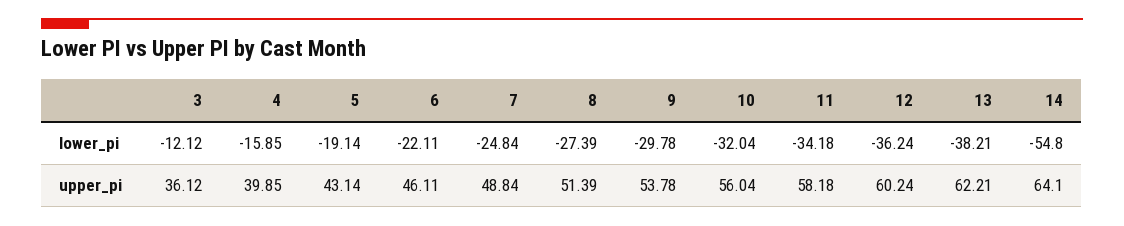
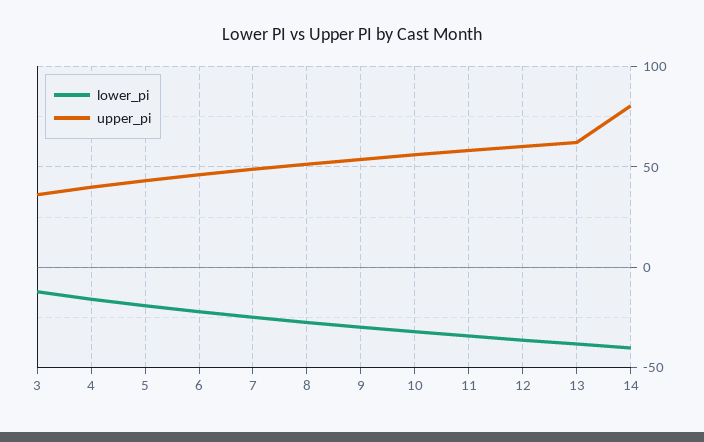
lower_pi, 14: -54.8 -> -40
upper_pi, 14: 64.1 -> 80

